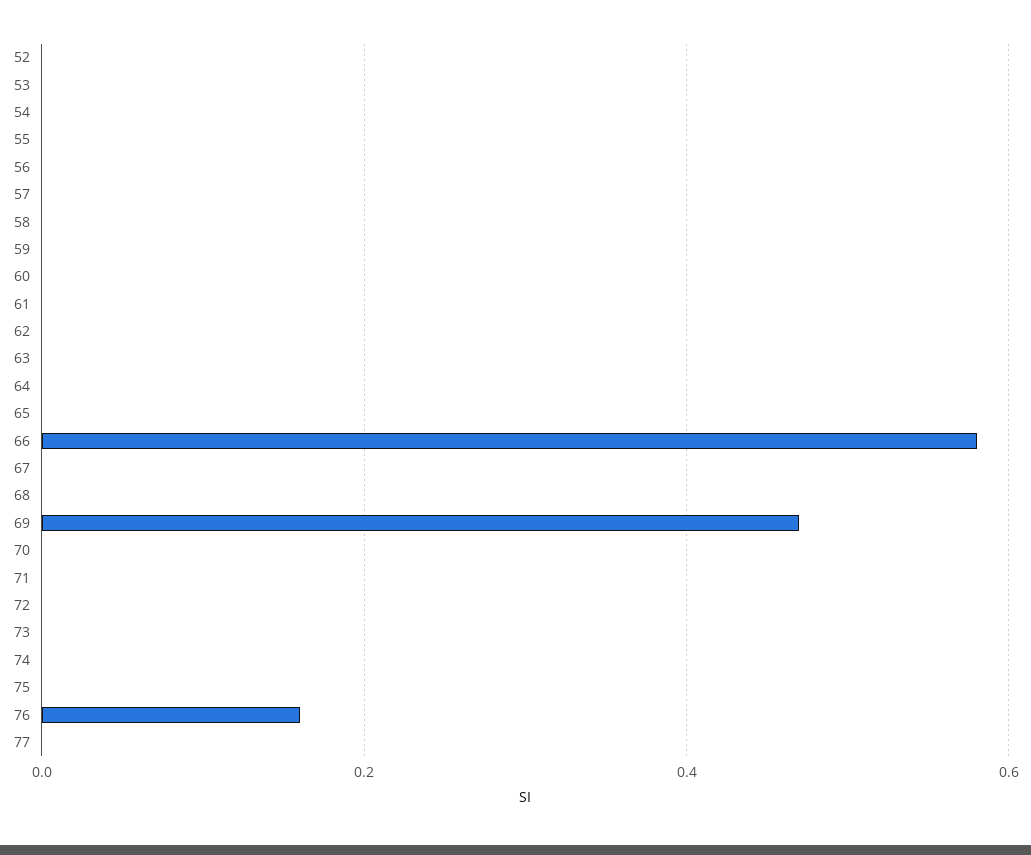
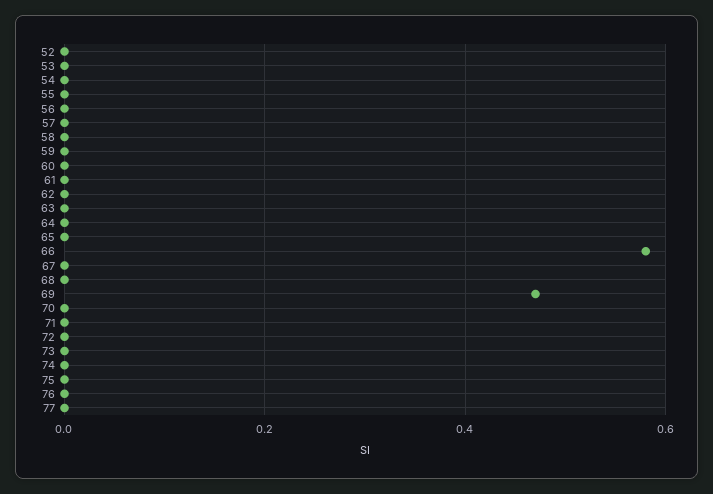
76: 0.15 -> 0

